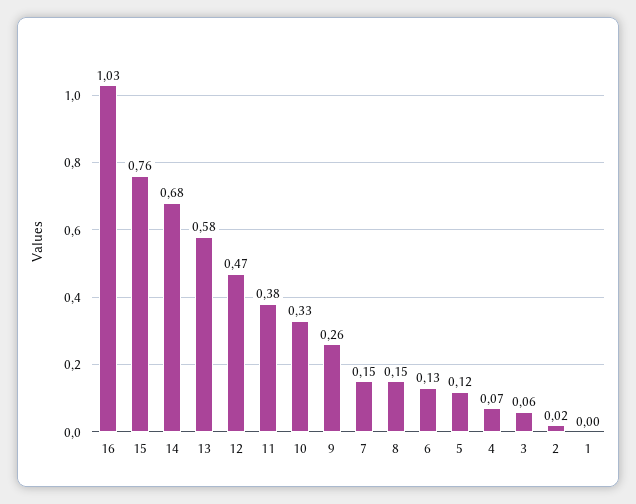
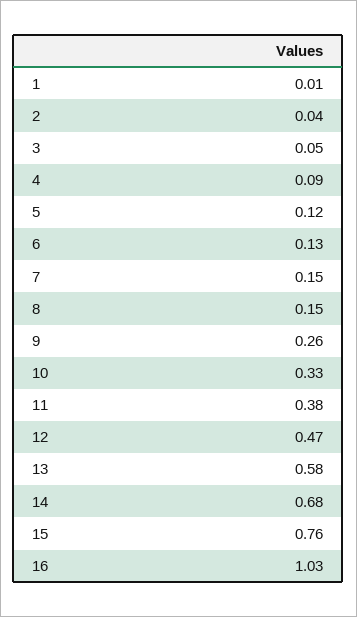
4: 0.07 -> 0.09
3: 0.06 -> 0.05
2: 0.02 -> 0.04
1: 0 -> 0.01

